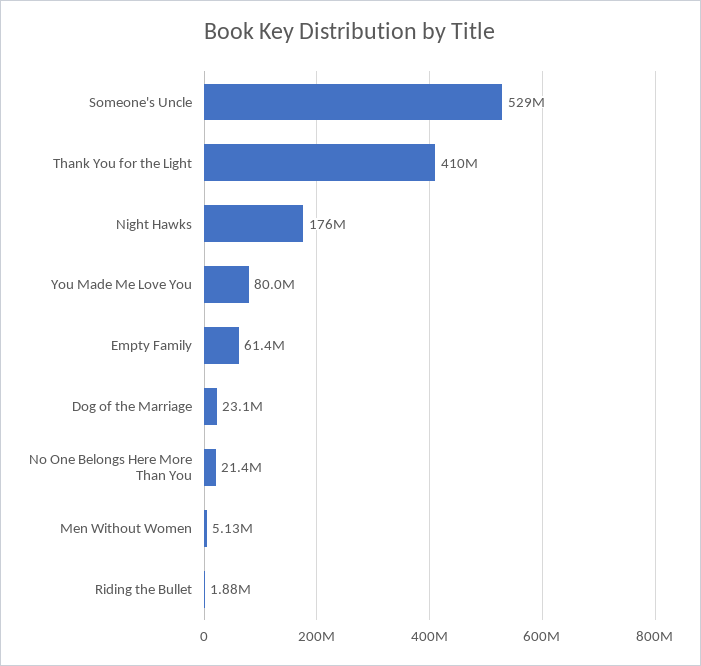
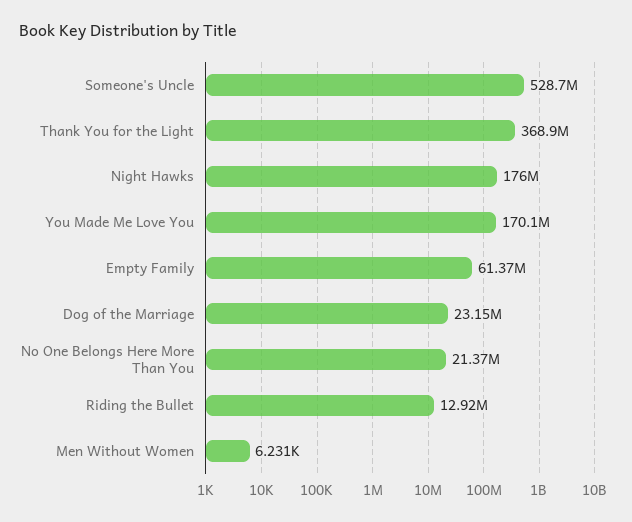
Thank You for the Light: 410000000 -> 368900000
You Made Me Love You: 80000000 -> 170100000
Men Without Women: 5130000 -> 6231
Riding the Bullet: 1880000 -> 12920000

